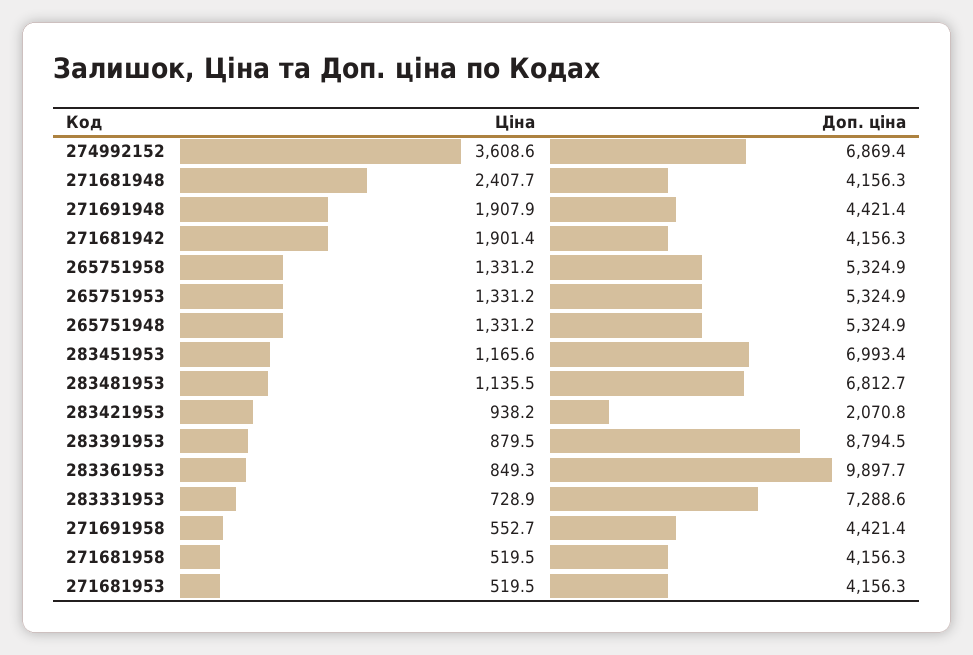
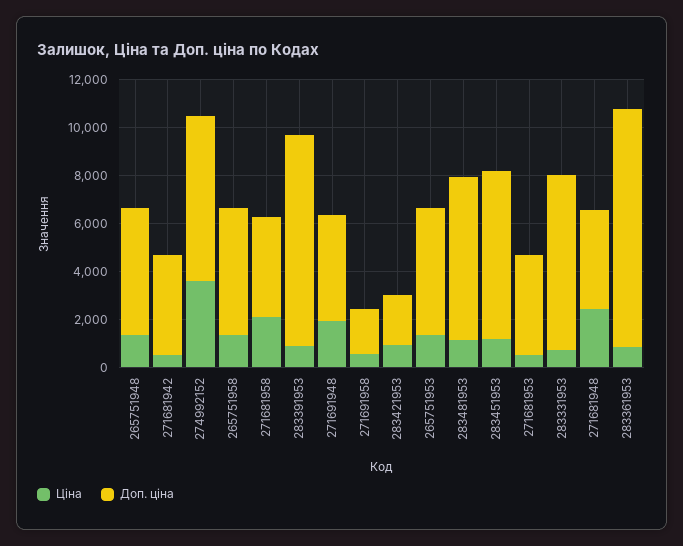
Ціна, 271681942: 1901.4 -> 500
Доп. ціна, 271691958: 4421.4 -> 2000
Ціна, 271681958: 519.5 -> 2000

